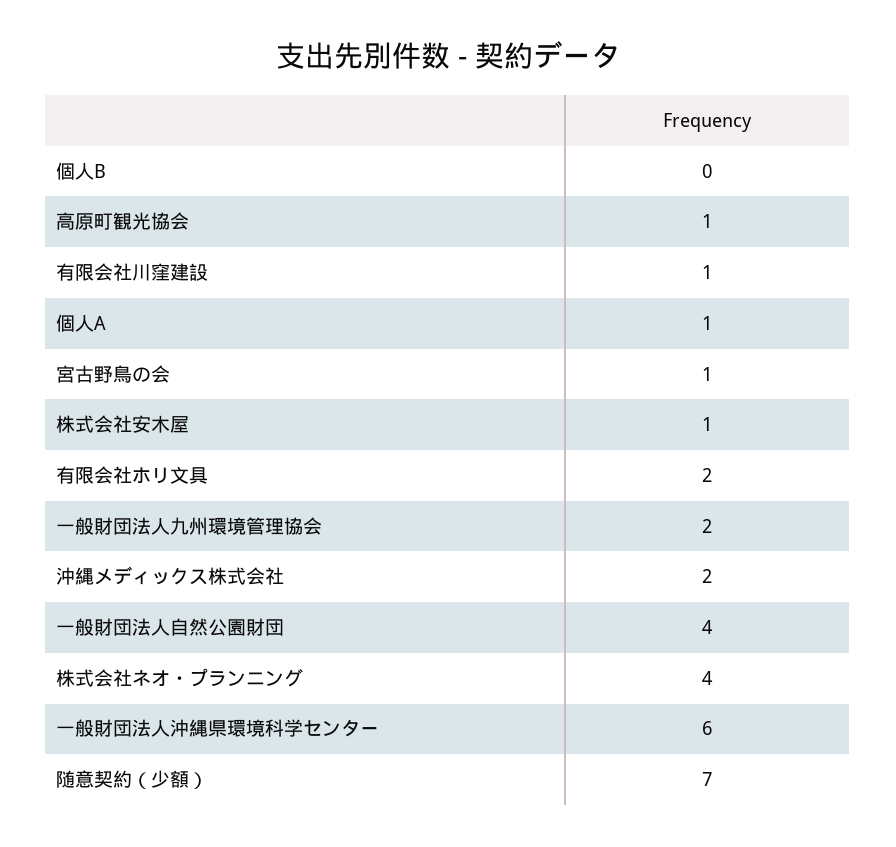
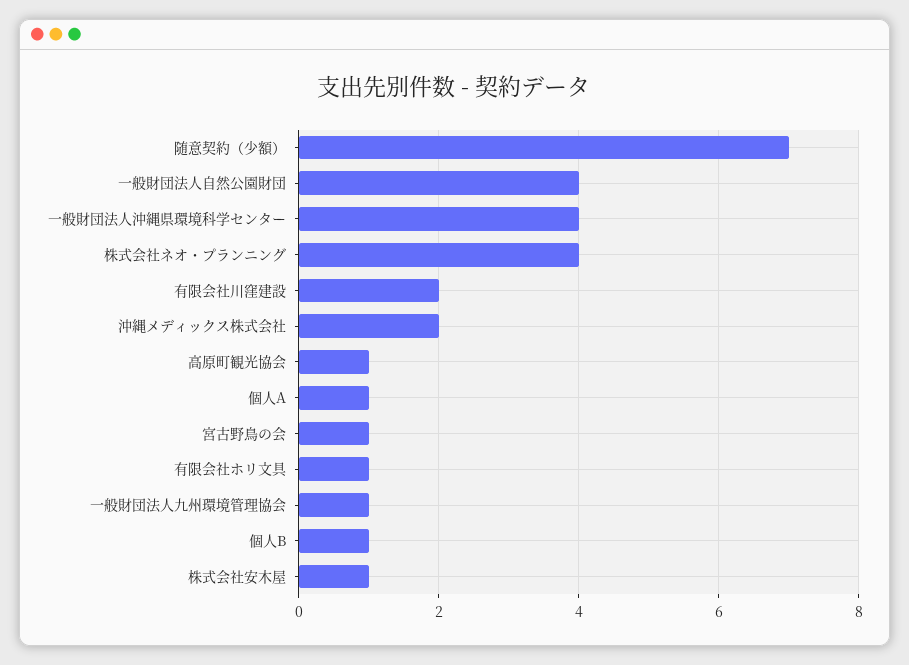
個人B: 0 -> 1
有限会社川窪建設: 1 -> 2
有限会社ホリ文具: 2 -> 1
一般財団法人九州環境管理協会: 2 -> 1
一般財団法人沖縄県環境科学センター: 6 -> 4

